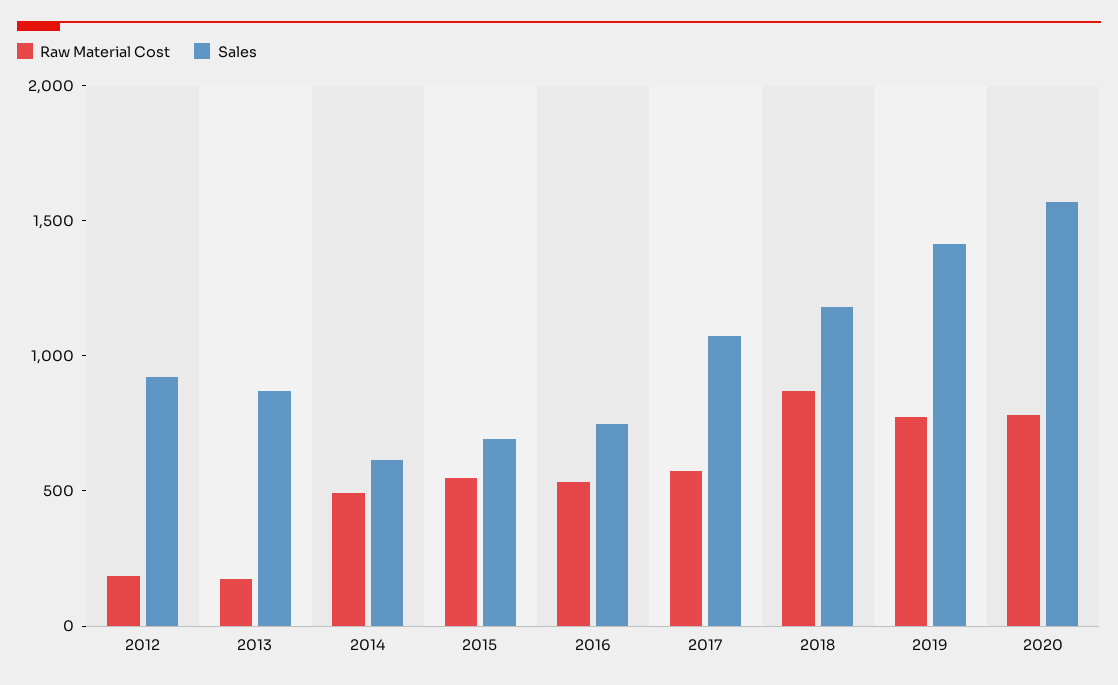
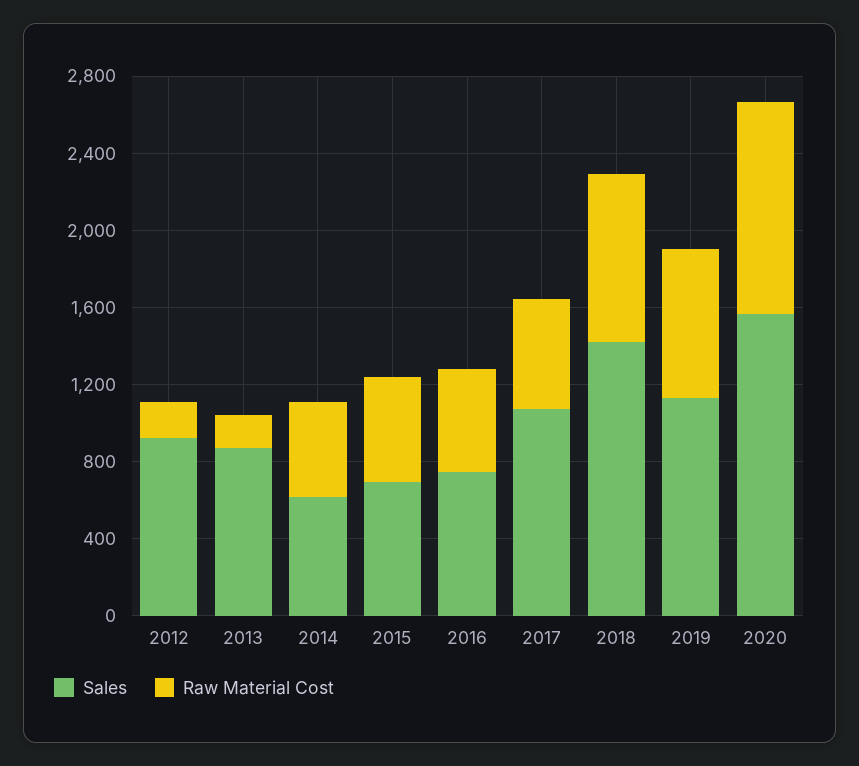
Sales, 2018: 1200 -> 1400
Sales, 2019: 1400 -> 1100
Raw Material Cost, 2020: 800 -> 1100

